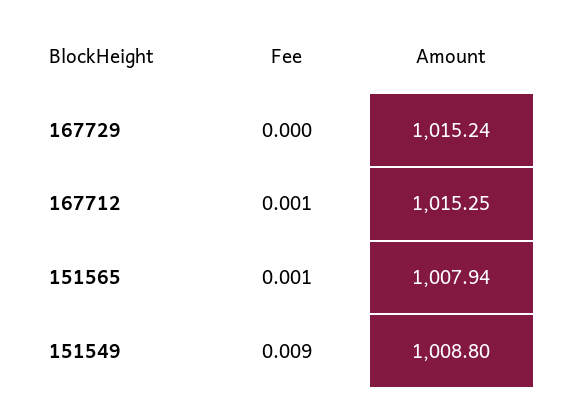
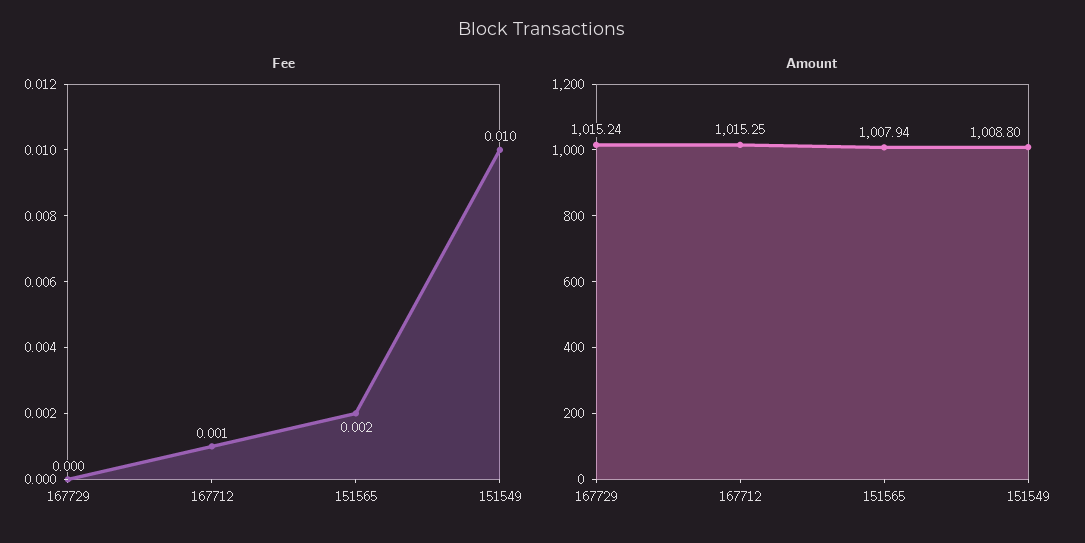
Fee, 151565: 0.001 -> 0.002
Fee, 151549: 0.009 -> 0.01

